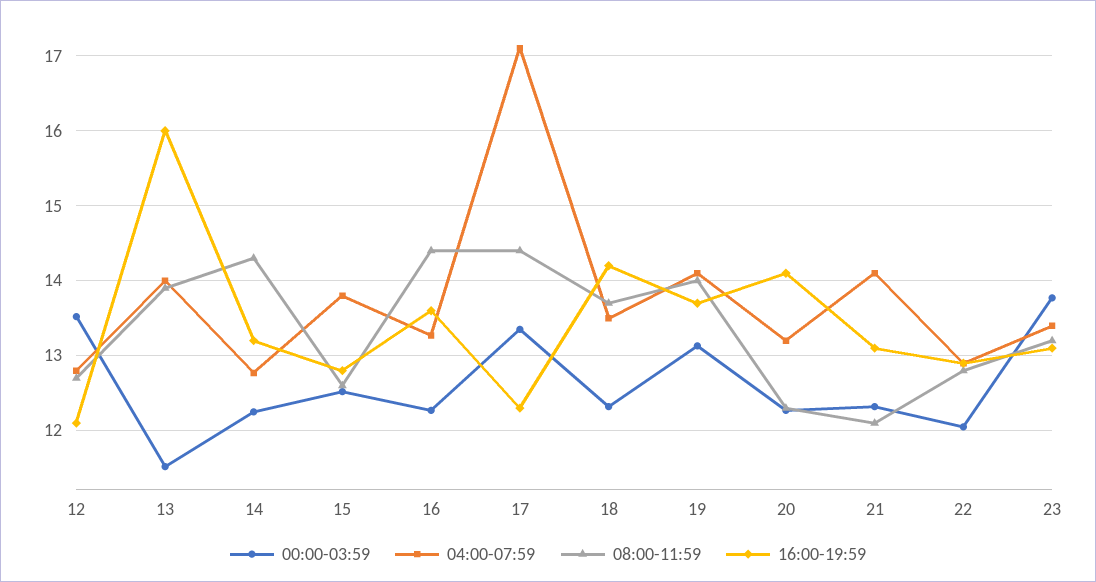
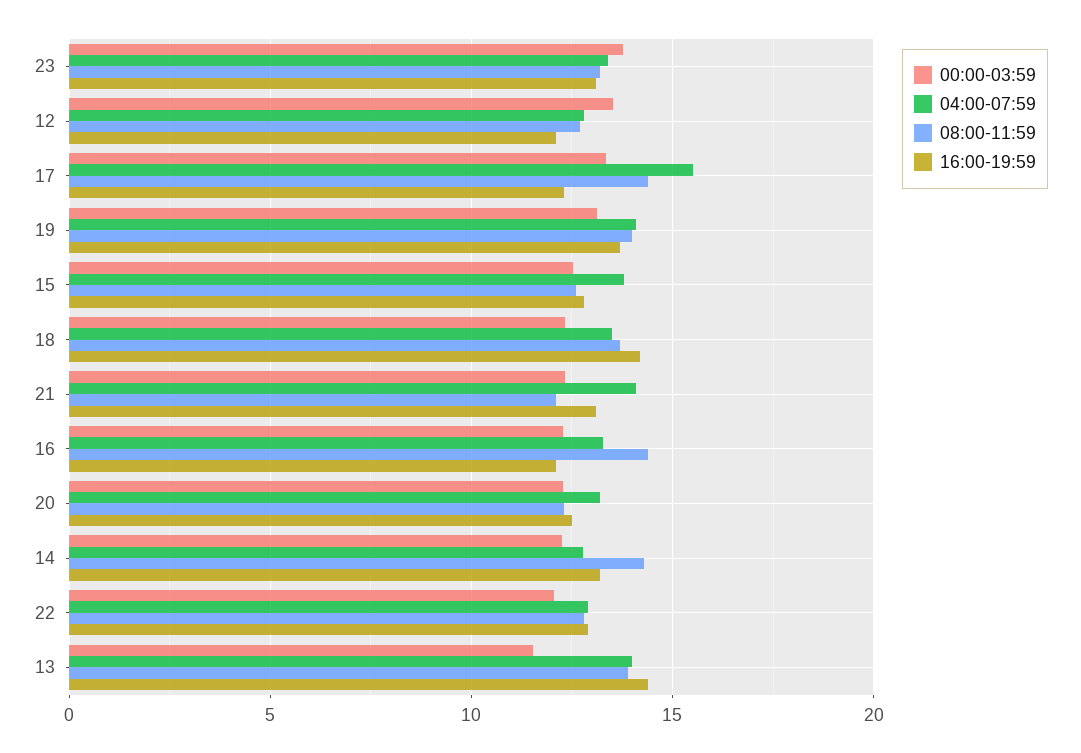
16:00-19:59, 13: 16 -> 14.5
16:00-19:59, 16: 13.6 -> 12
04:00-07:59, 17: 17.1 -> 15.5
16:00-19:59, 20: 14.1 -> 12.5

